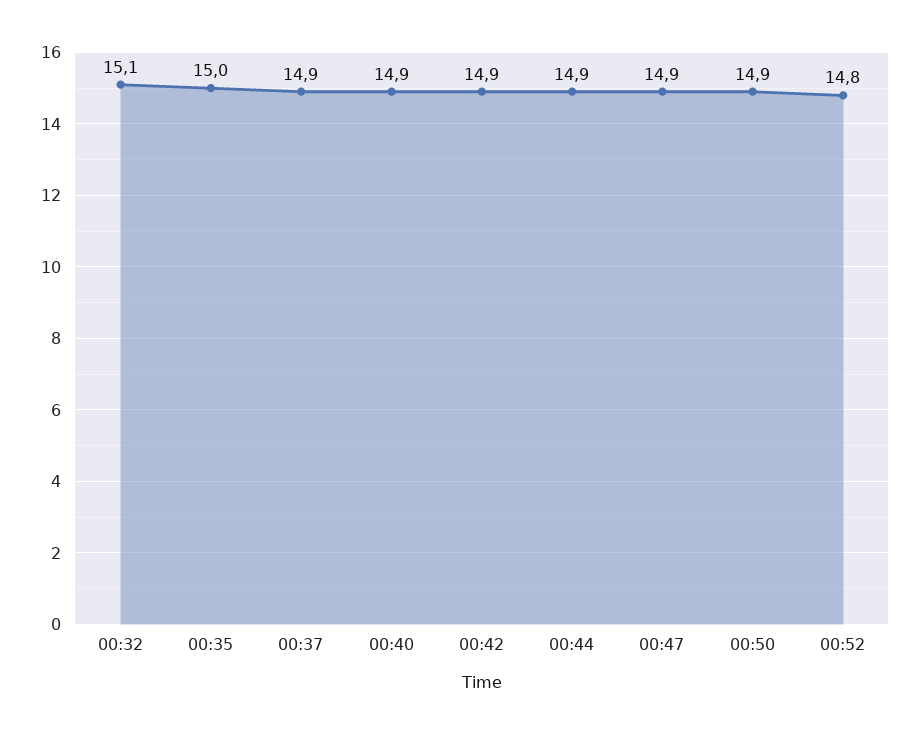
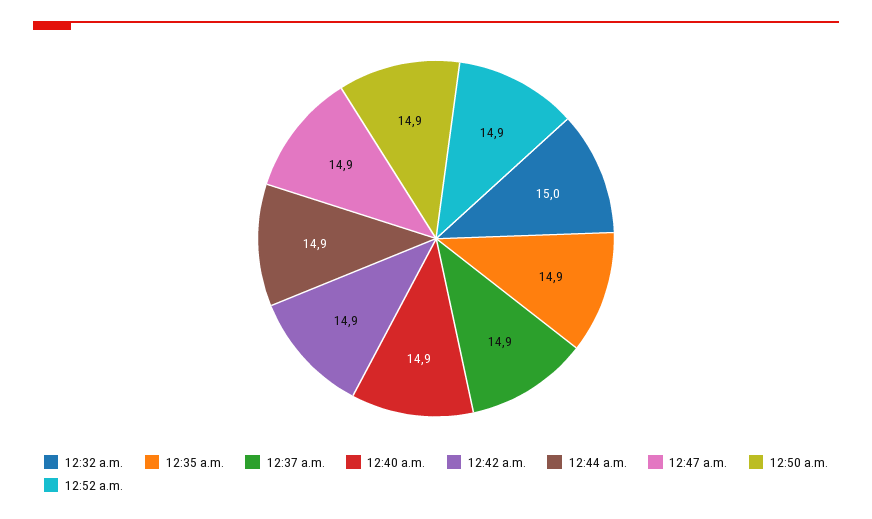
00:32: 15.1 -> 15
00:35: 15 -> 14.9
00:52: 14.8 -> 14.9

